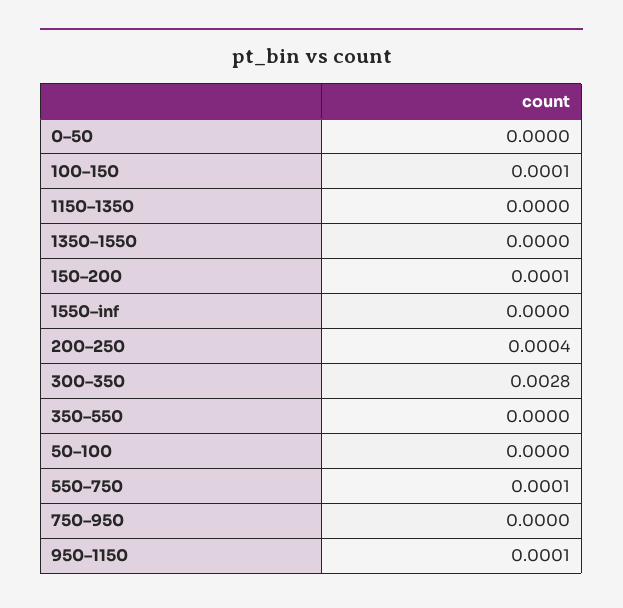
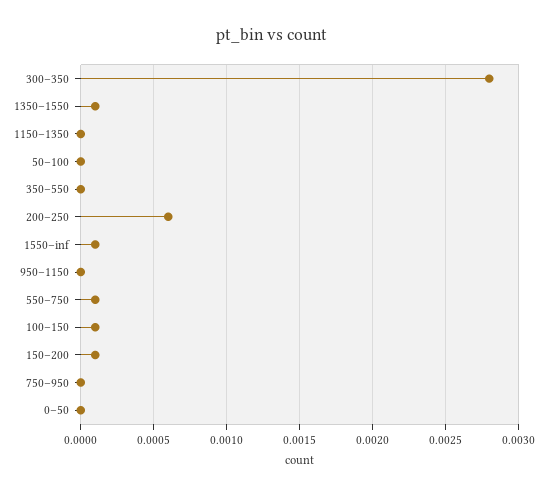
1350–1550: 0 -> 0.0001
1550–inf: 0 -> 0.0001
200–250: 0.0004 -> 0.0006
950–1150: 0.0001 -> 0

